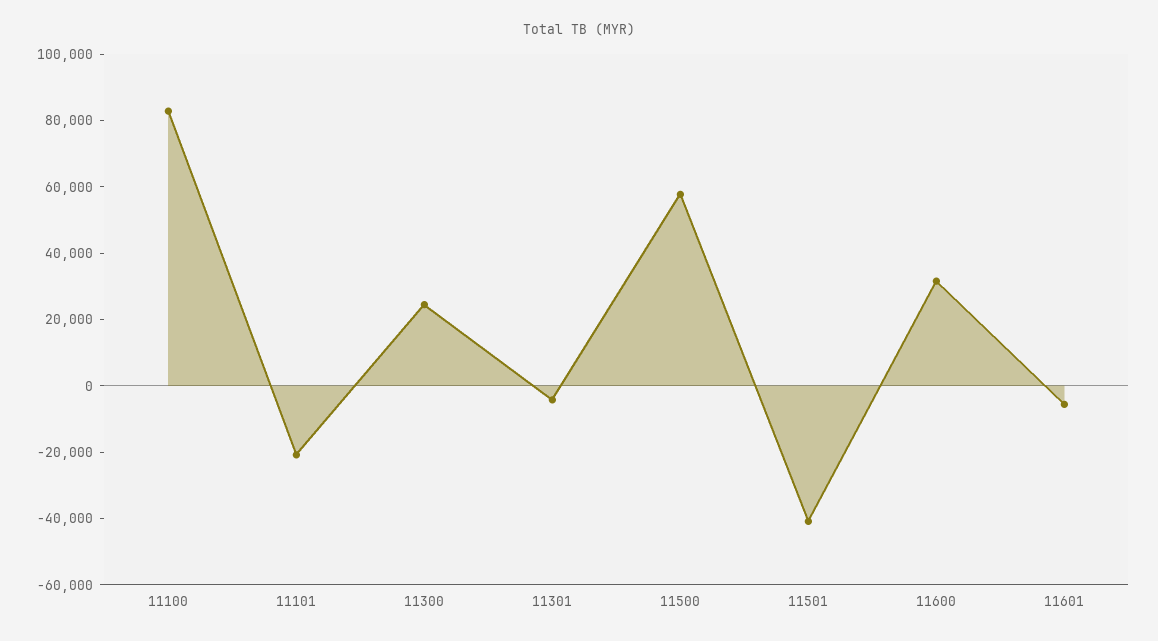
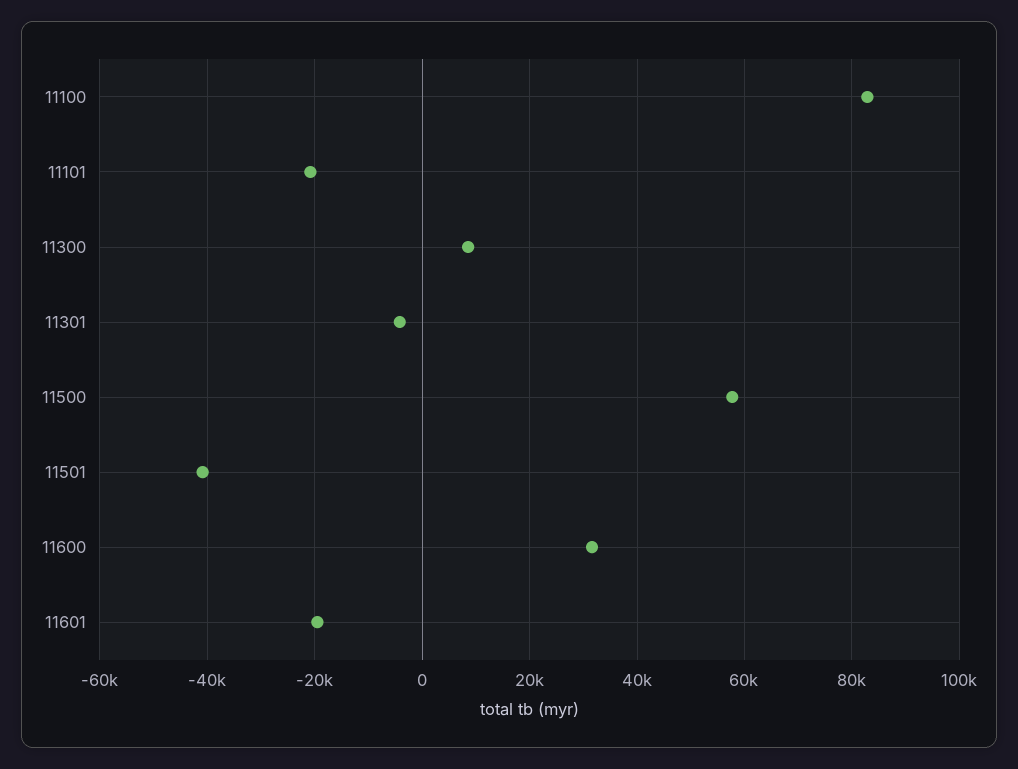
11300: 25000 -> 8000
11601: -5000 -> -20000

